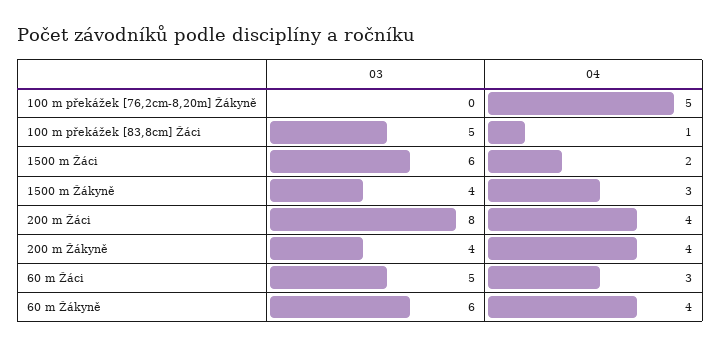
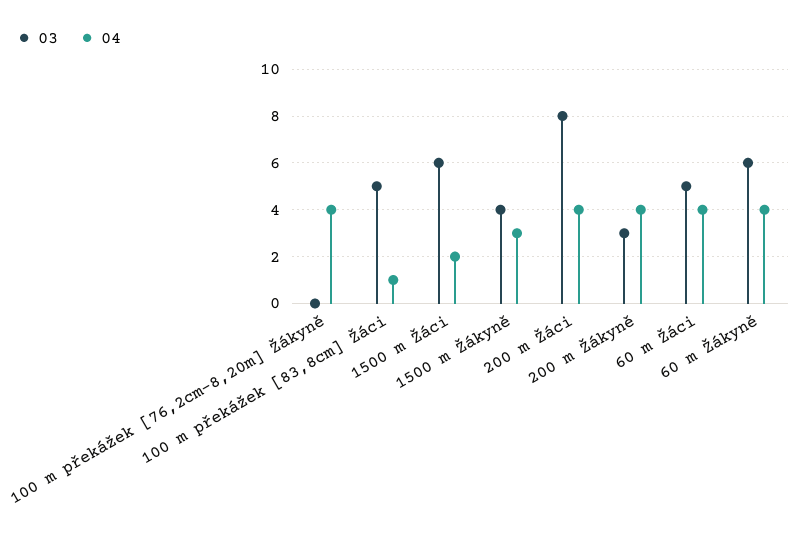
04, 100 m překážek [76,2cm-8,20m] Žákyně: 5 -> 4
03, 200 m Žákyně: 4 -> 3
04, 60 m Žáci: 3 -> 4

